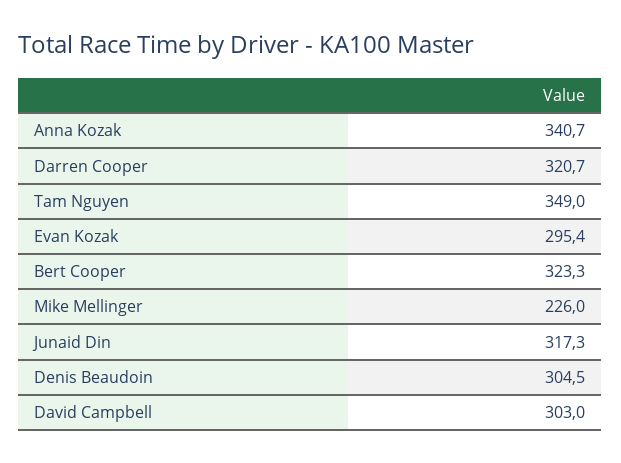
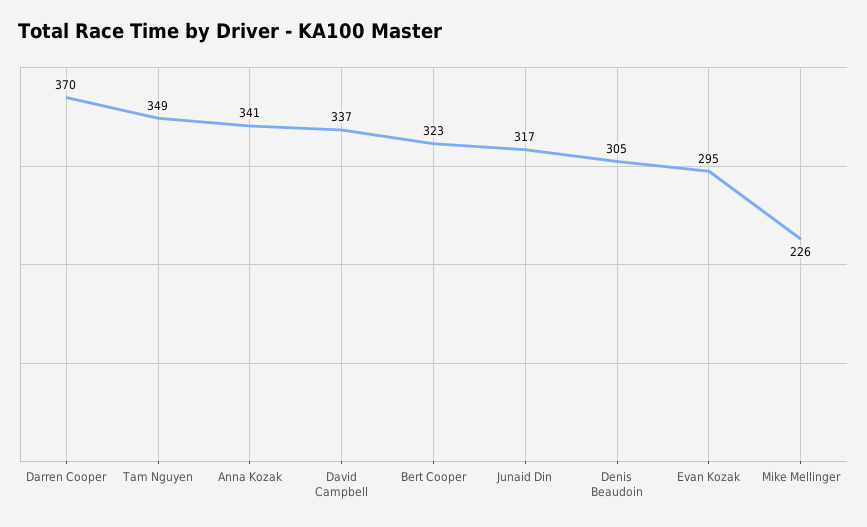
Darren Cooper: 320.7 -> 370
David Campbell: 303 -> 337

